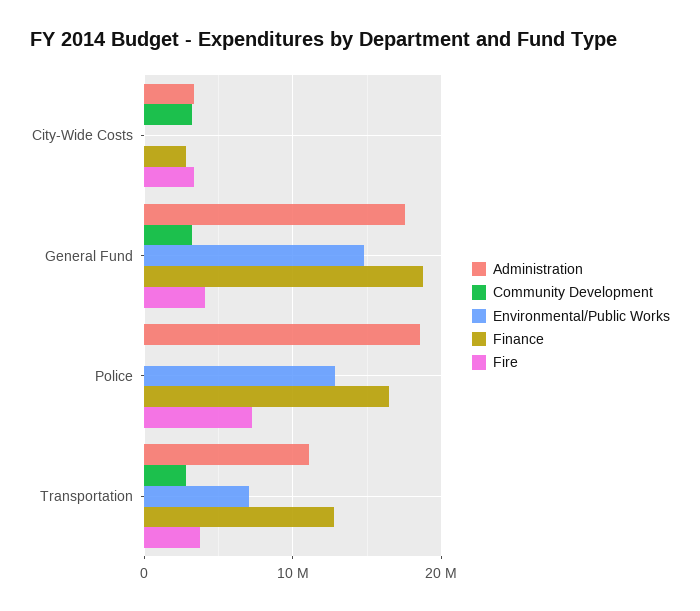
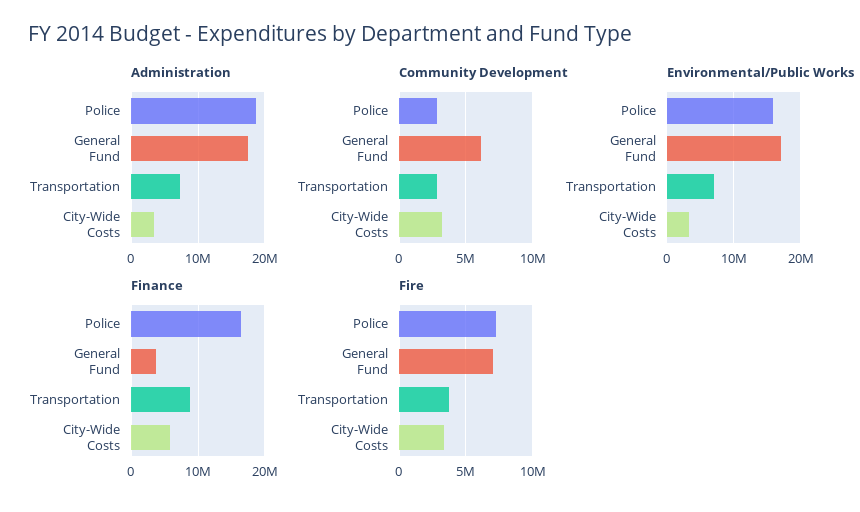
Environmental/Public Works, City-Wide Costs: 0 -> 3000000
Finance, City-Wide Costs: 3000000 -> 6000000
Community Development, General Fund: 3000000 -> 6000000
Environmental/Public Works, General Fund: 15000000 -> 17000000
Finance, General Fund: 19000000 -> 4000000
Fire, General Fund: 4000000 -> 7000000
Community Development, Police: 0 -> 3000000
Environmental/Public Works, Police: 13000000 -> 16000000
Administration, Transportation: 11000000 -> 7000000
Finance, Transportation: 13000000 -> 9000000

